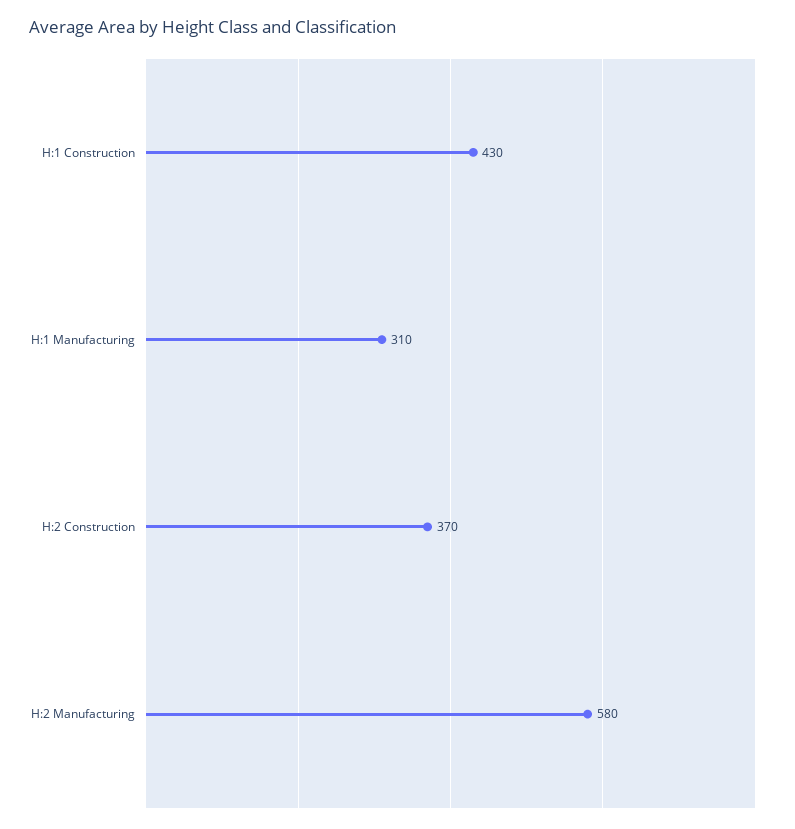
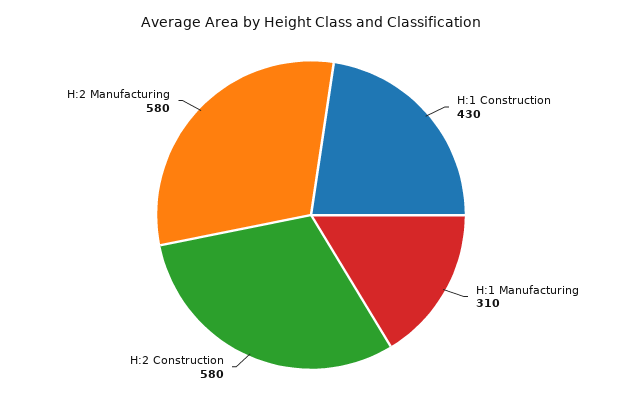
H:2 Construction: 370 -> 580

